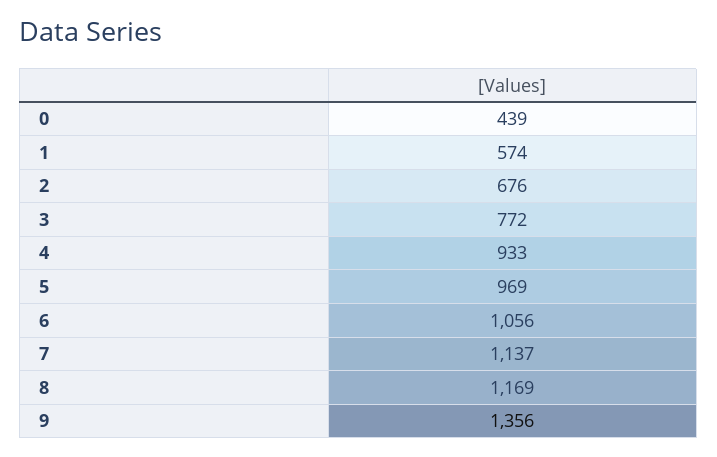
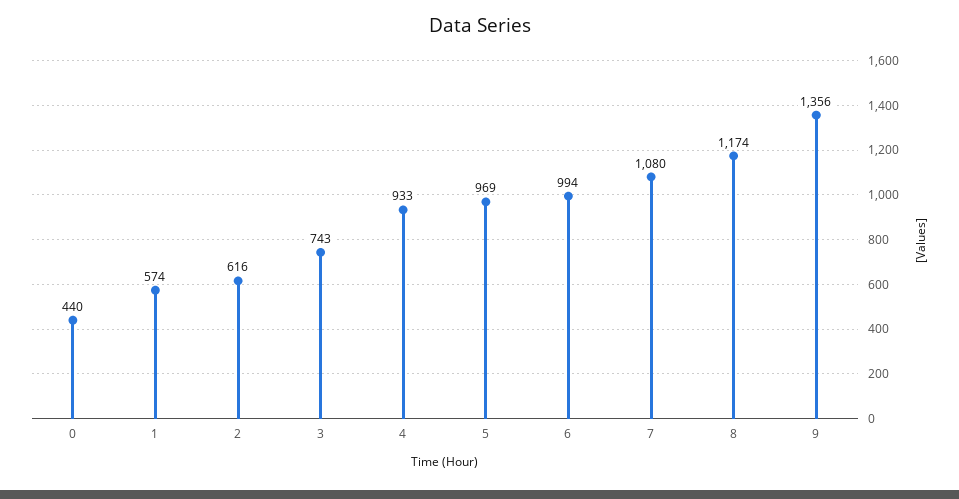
0: 439 -> 440
2: 676 -> 616
3: 772 -> 743
6: 1056 -> 994
7: 1137 -> 1080
8: 1169 -> 1174

